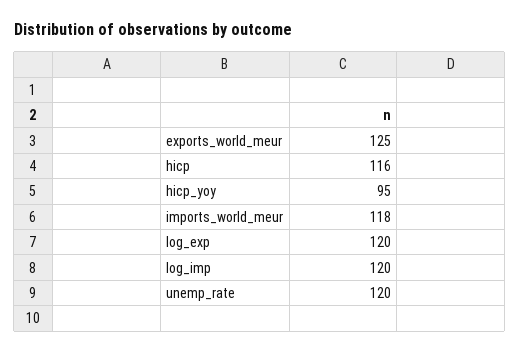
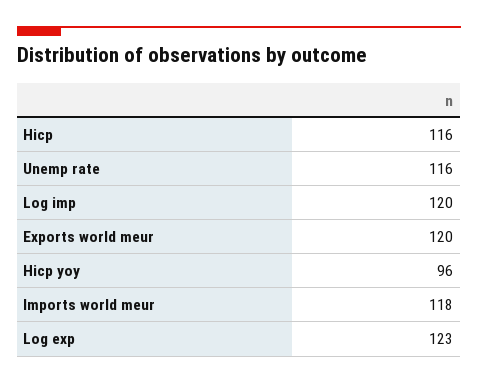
exports_world_meur: 125 -> 120
hicp_yoy: 95 -> 96
log_exp: 120 -> 123
unemp_rate: 120 -> 116

